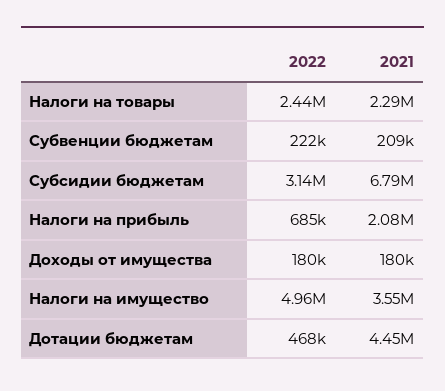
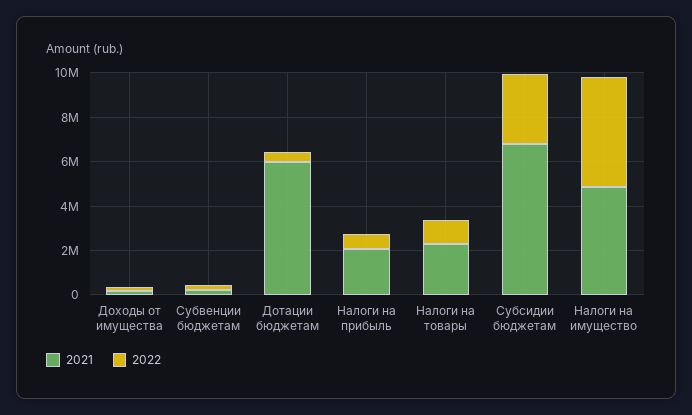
2022, Налоги на товары: 2440000 -> 1000000
2021, Налоги на имущество: 3550000 -> 5000000
2021, Дотации бюджетам: 4450000 -> 6000000

